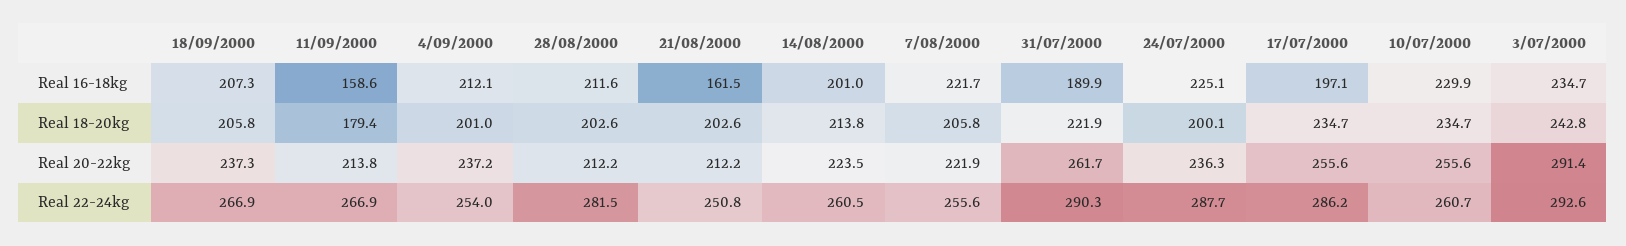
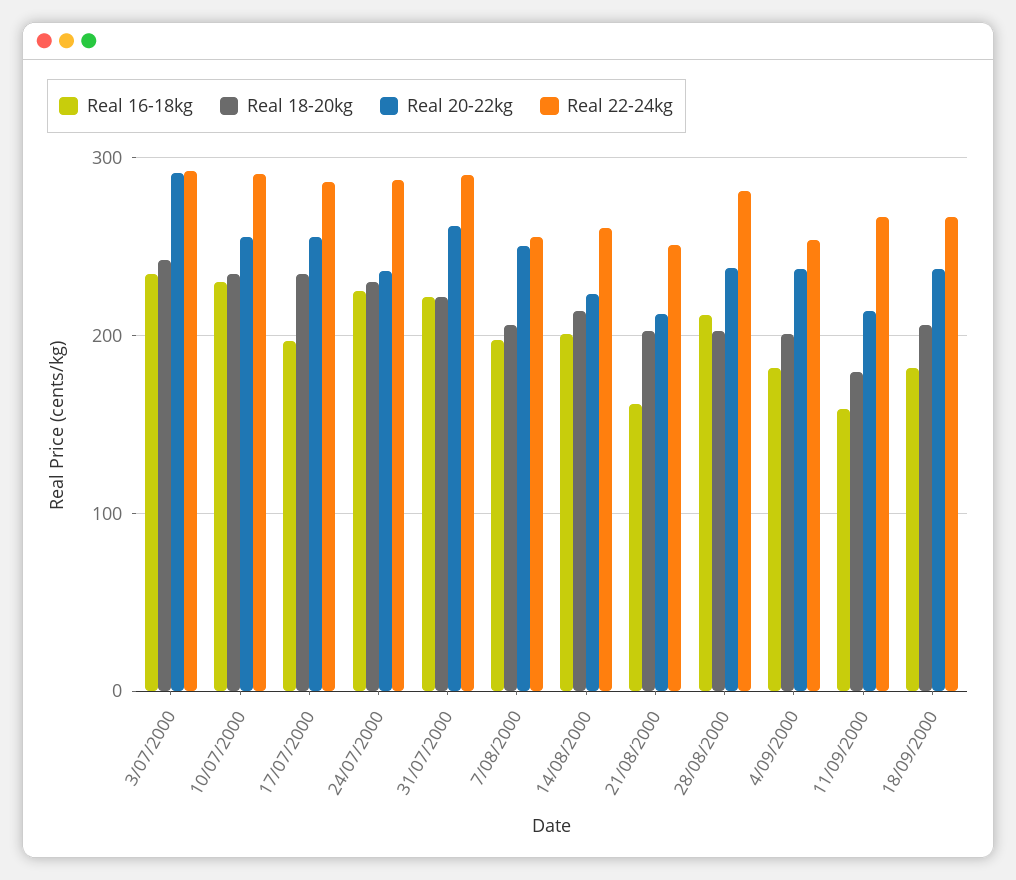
Real 16-18kg, 18/09/2000: 207.3 -> 180
Real 16-18kg, 4/09/2000: 212.1 -> 180
Real 16-18kg, 7/08/2000: 221.7 -> 200
Real 16-18kg, 31/07/2000: 189.9 -> 220
Real 18-20kg, 24/07/2000: 200.1 -> 230
Real 20-22kg, 28/08/2000: 212.2 -> 240
Real 20-22kg, 7/08/2000: 221.9 -> 250
Real 22-24kg, 10/07/2000: 260.7 -> 290

